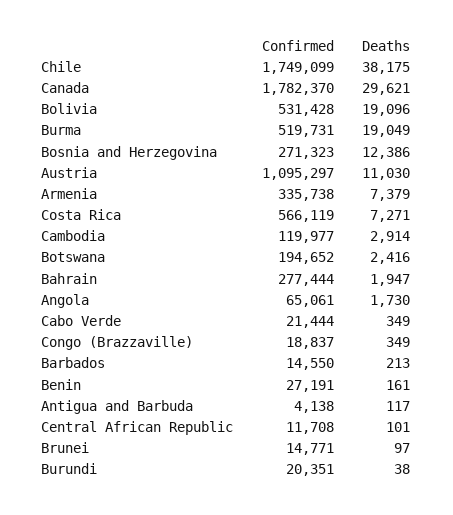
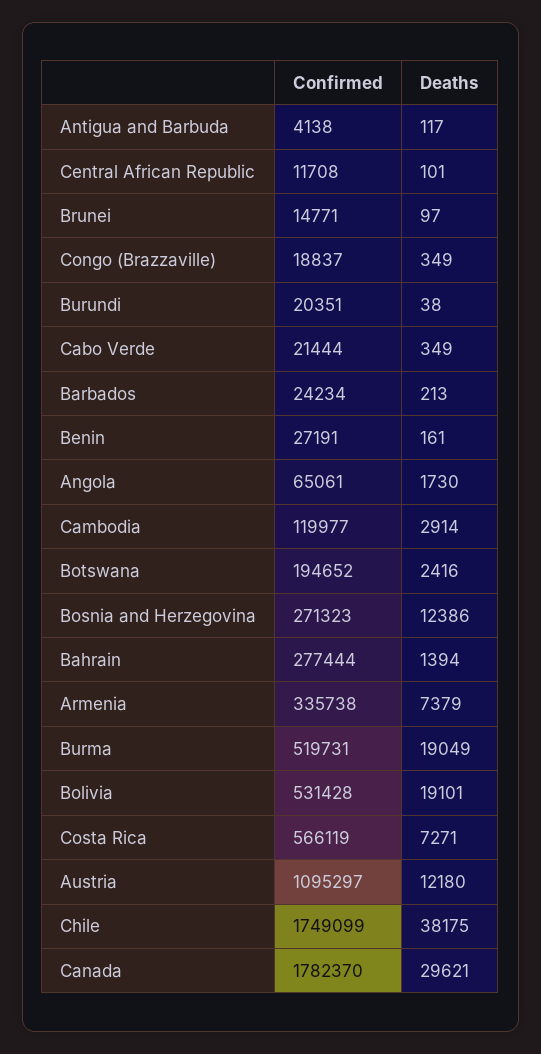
Deaths, Bolivia: 19096 -> 19101
Deaths, Austria: 11030 -> 12180
Deaths, Bahrain: 1947 -> 1394
Confirmed, Barbados: 14550 -> 24234

